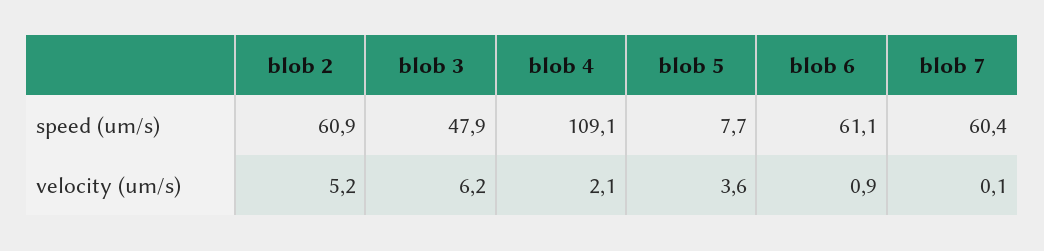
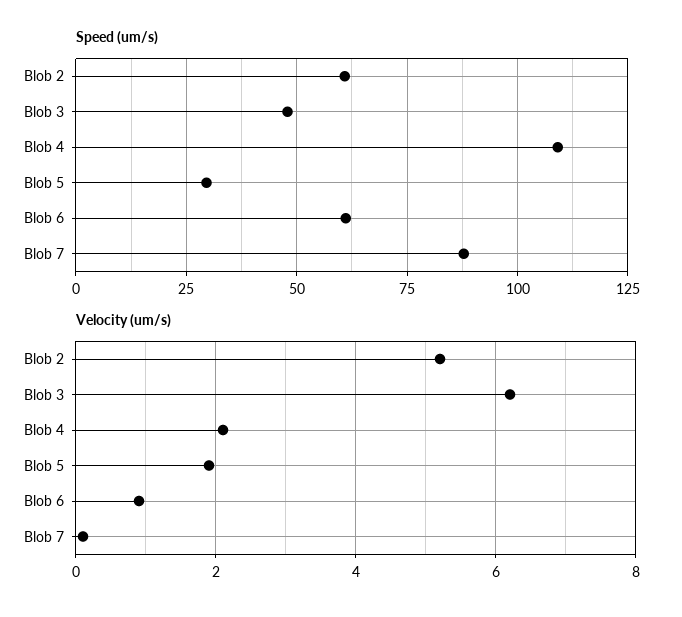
speed (um/s), blob 5: 7.7 -> 30
speed (um/s), blob 7: 60.4 -> 87.5
velocity (um/s), blob 5: 3.6 -> 2

